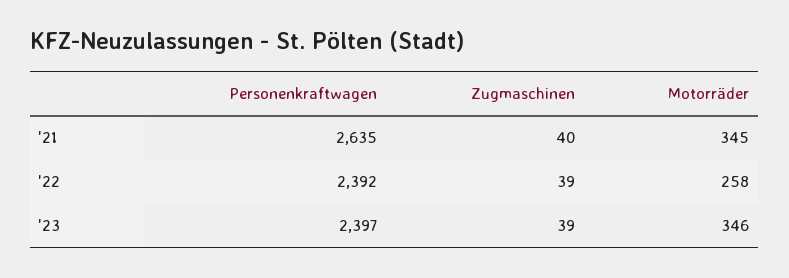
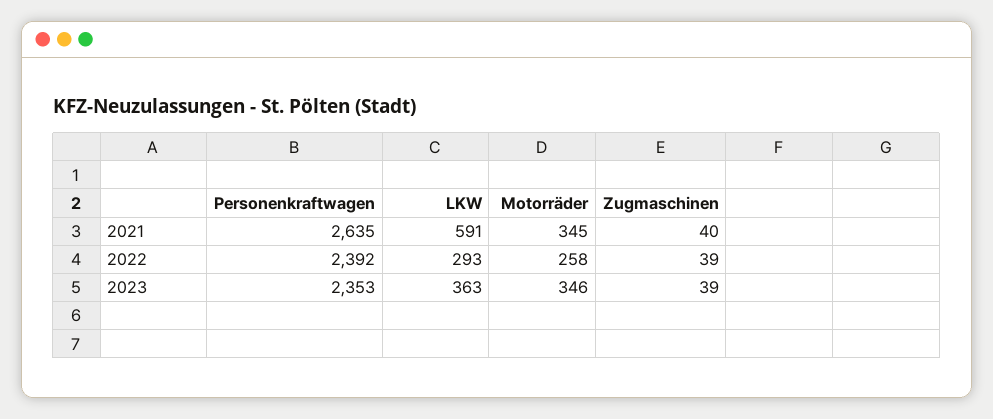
Personenkraftwagen, '23: 2397 -> 2353
LKW, '21: none -> 591
LKW, '22: none -> 293
LKW, '23: none -> 363

